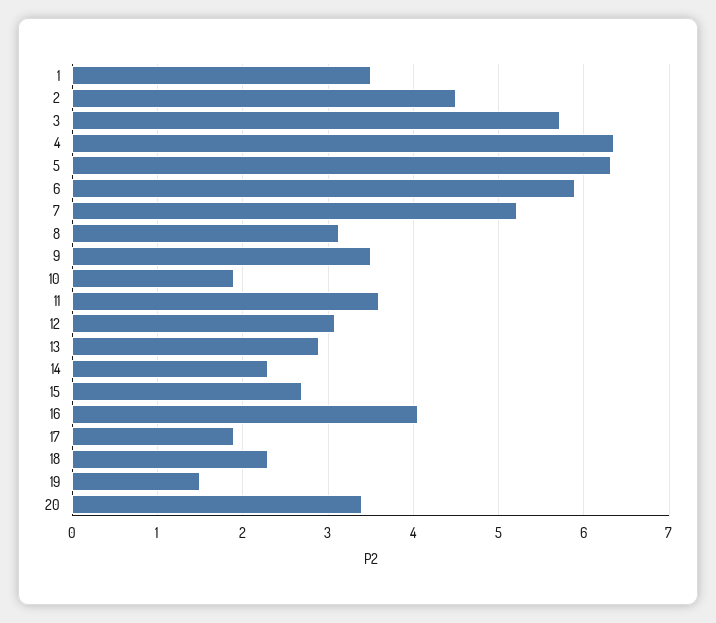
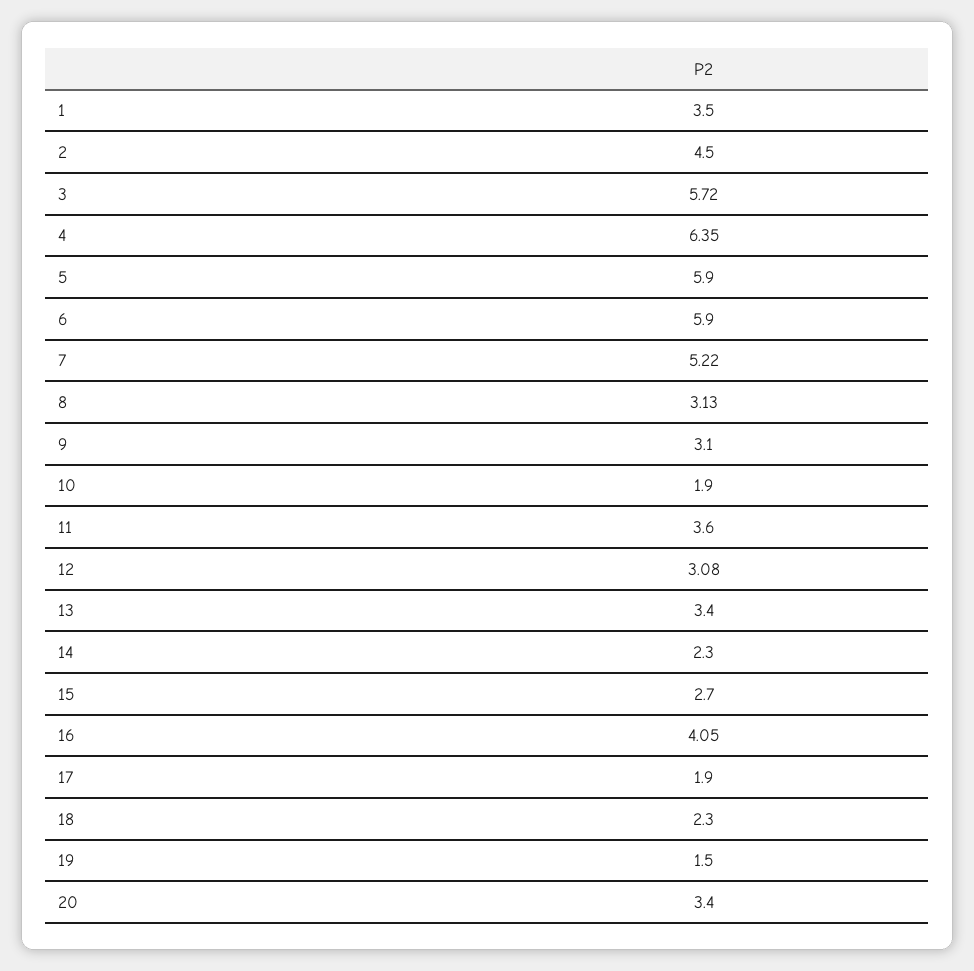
5: 6.3 -> 5.9
9: 3.5 -> 3.1
13: 2.9 -> 3.4

